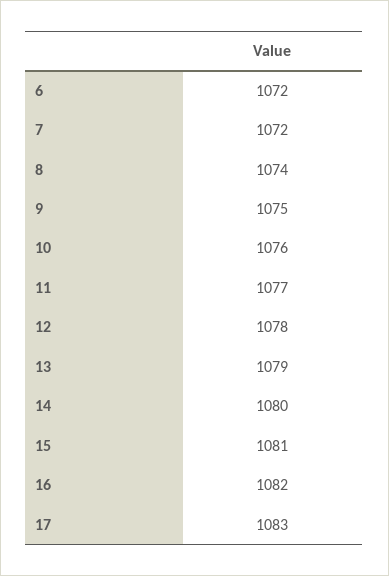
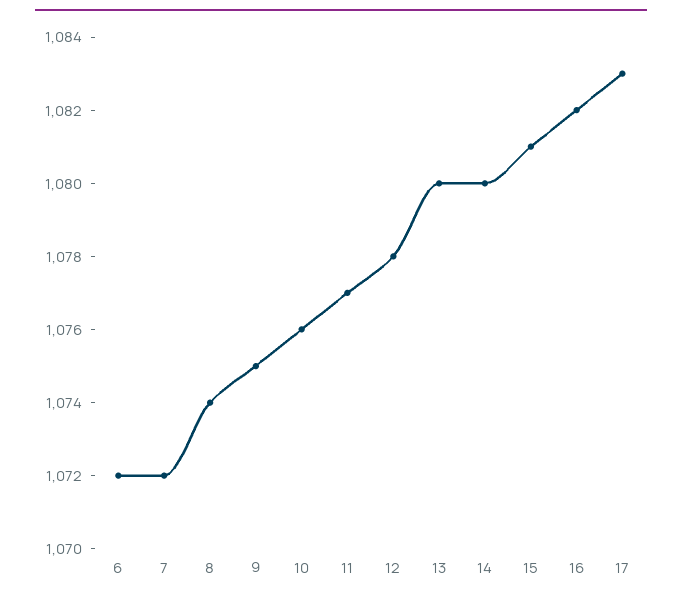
13: 1079 -> 1080

